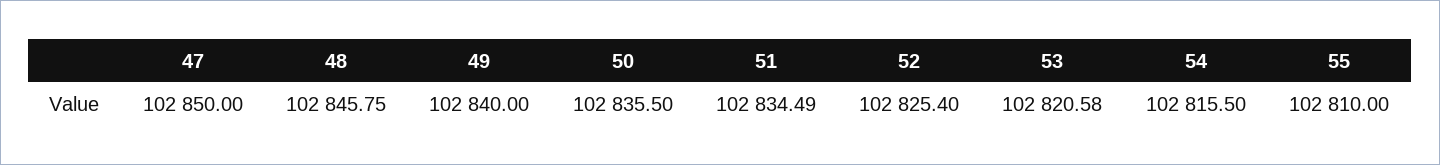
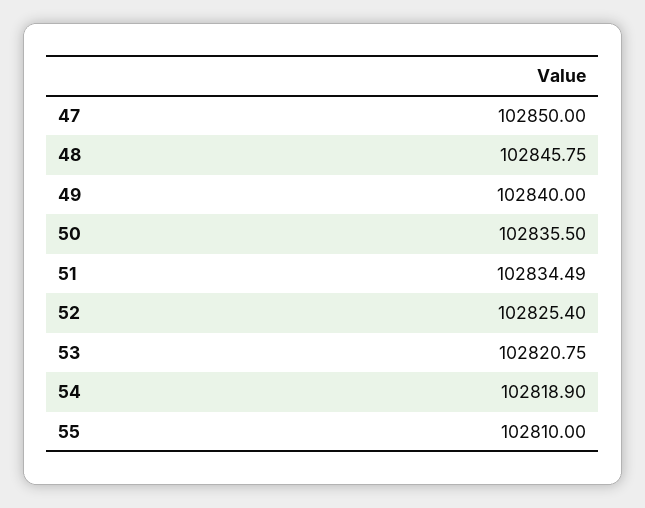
53: 102820.58 -> 102820.75
54: 102815.5 -> 102818.9

